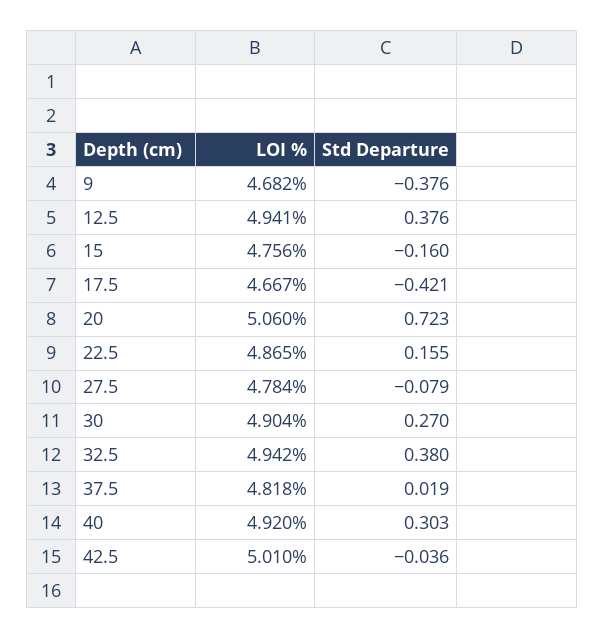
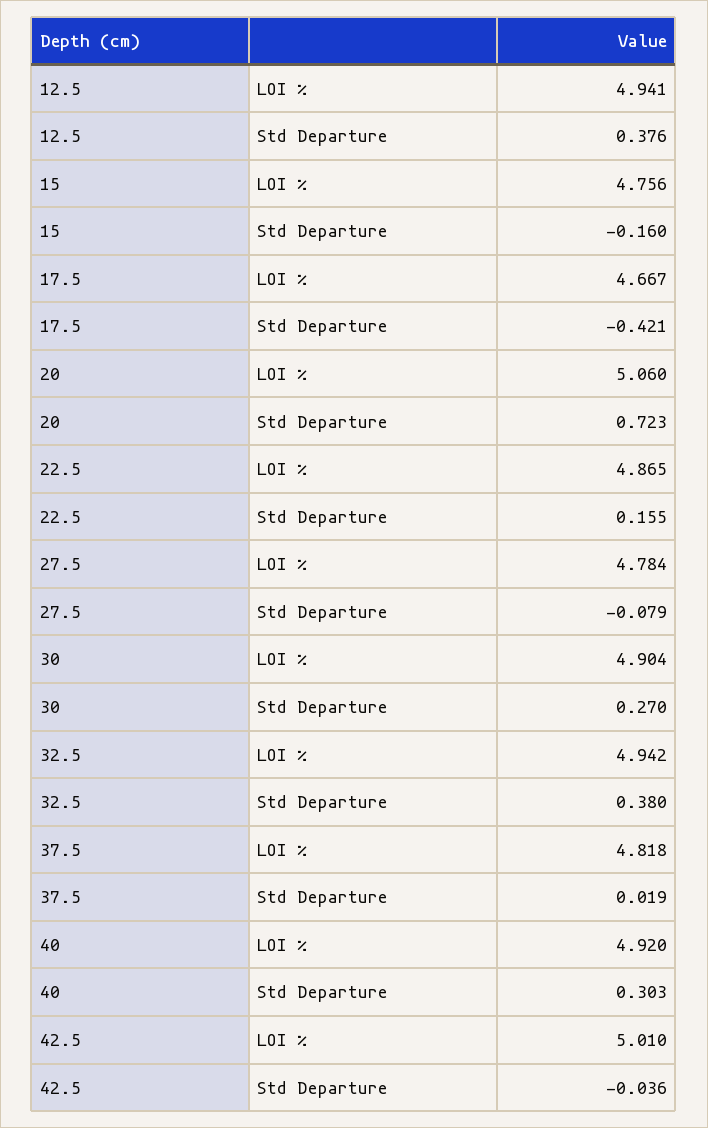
LOI %, 9: 4.682 -> none
Std Departure, 9: -0.376 -> none

